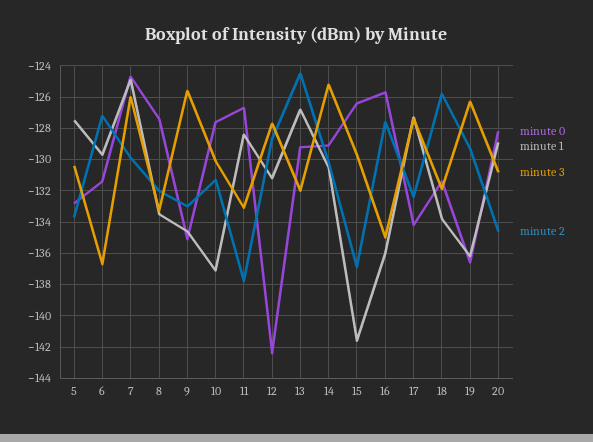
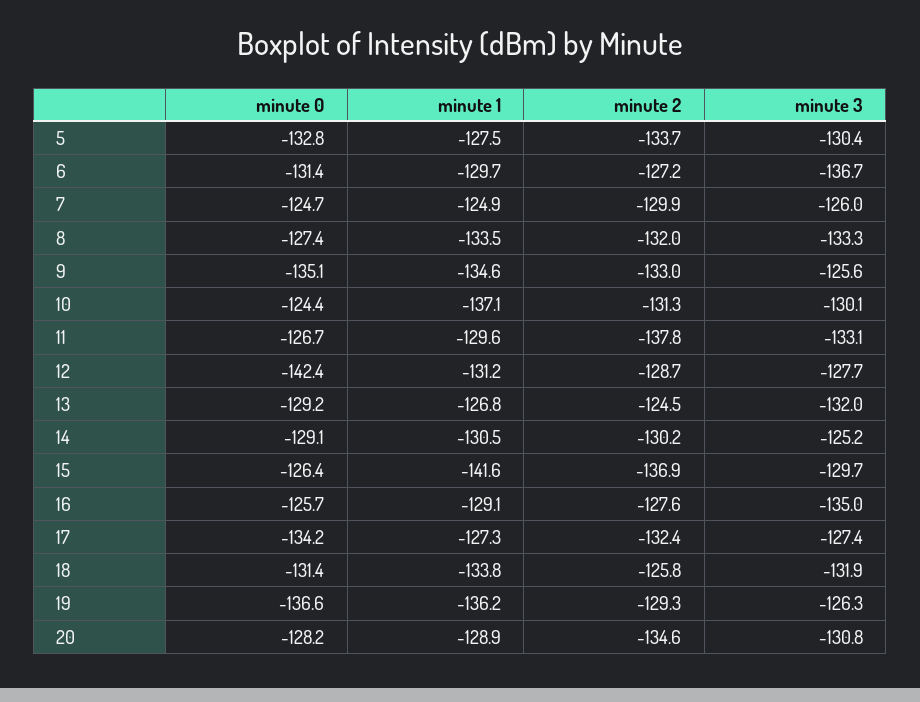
minute 0, 10: -127.5 -> -124.4
minute 1, 11: -128.5 -> -129.6
minute 1, 16: -136 -> -129.1

